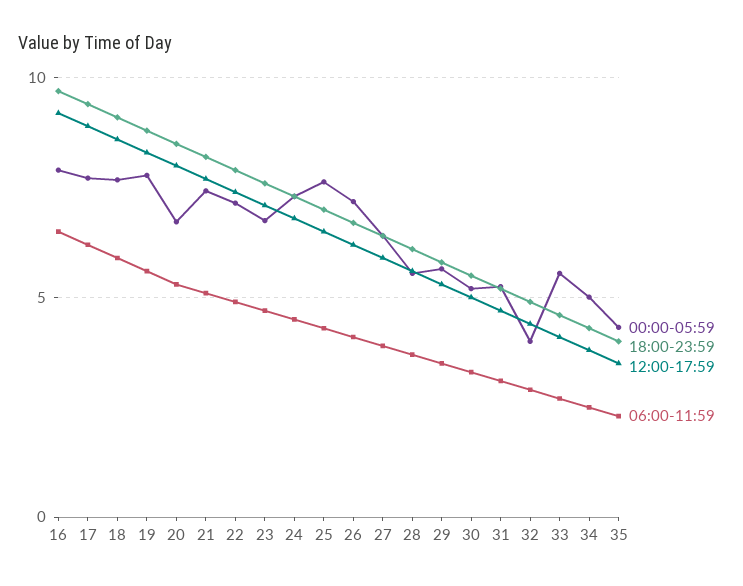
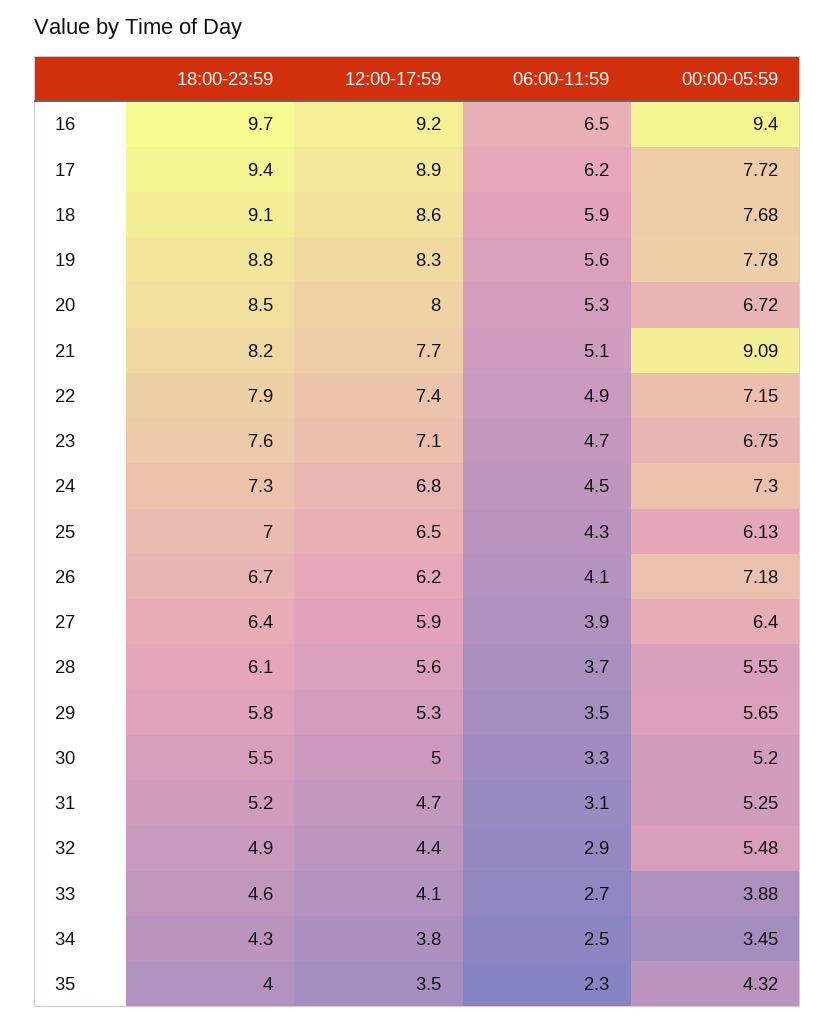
00:00-05:59, 16: 8 -> 9.4
00:00-05:59, 21: 7.5 -> 9.09
00:00-05:59, 25: 7.5 -> 6.13
00:00-05:59, 32: 4 -> 5.48
00:00-05:59, 33: 5.5 -> 3.88
00:00-05:59, 34: 5 -> 3.45

